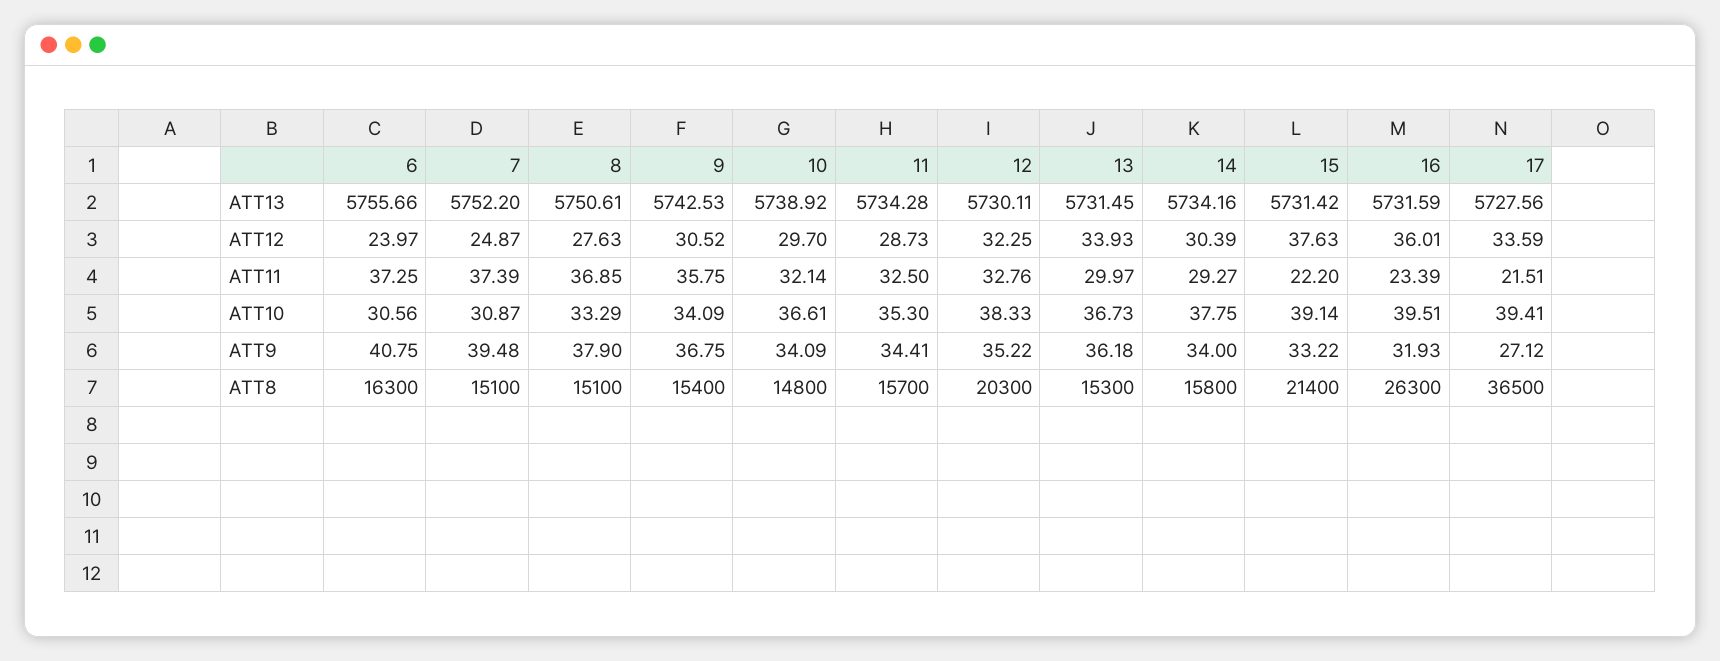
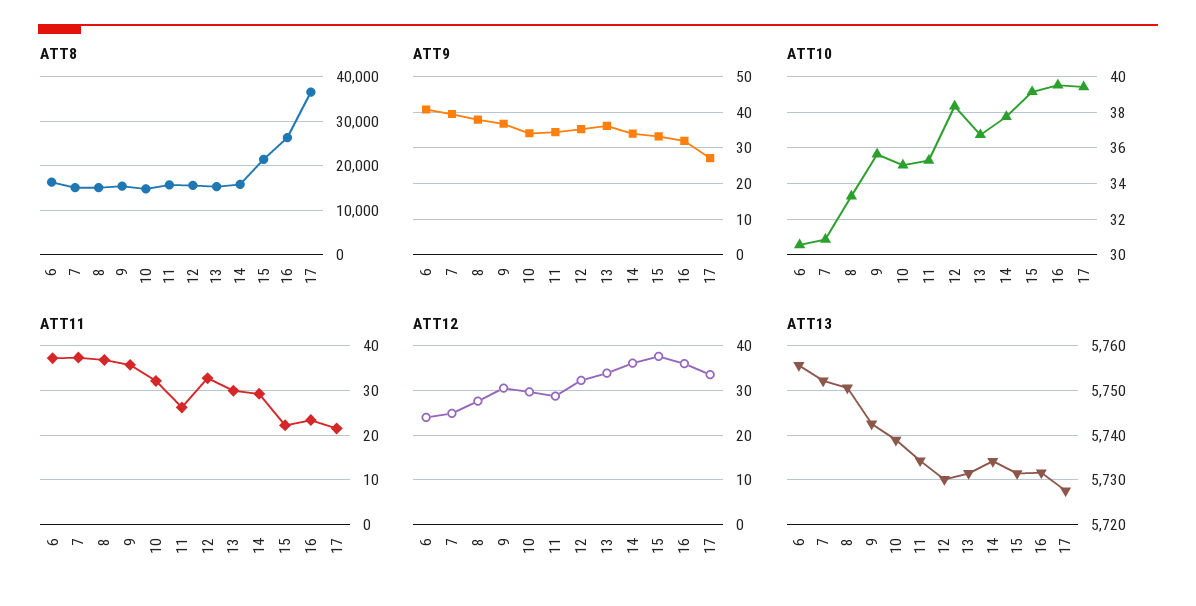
ATT12, 14: 30.39 -> 36
ATT11, 11: 32.5 -> 26
ATT10, 9: 34.09 -> 35.5
ATT10, 10: 36.61 -> 35
ATT8, 12: 20300 -> 16000

